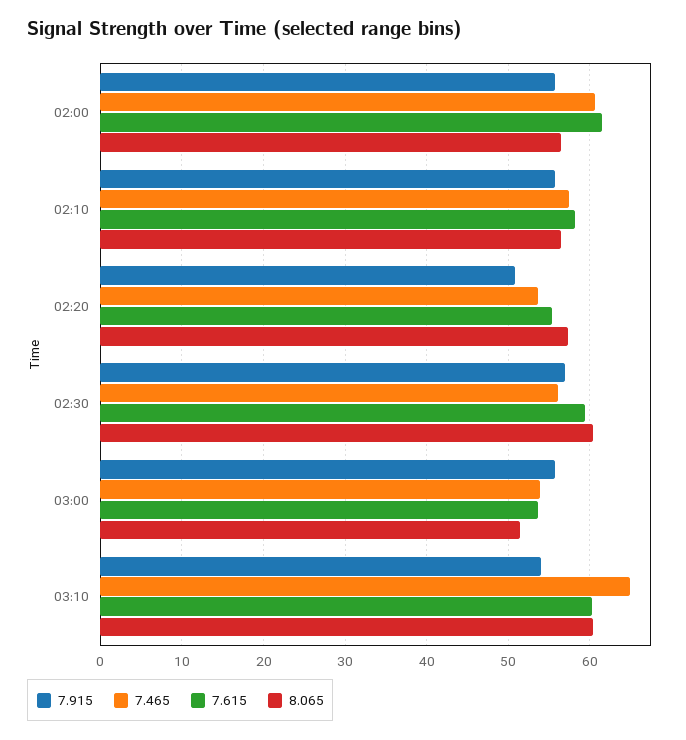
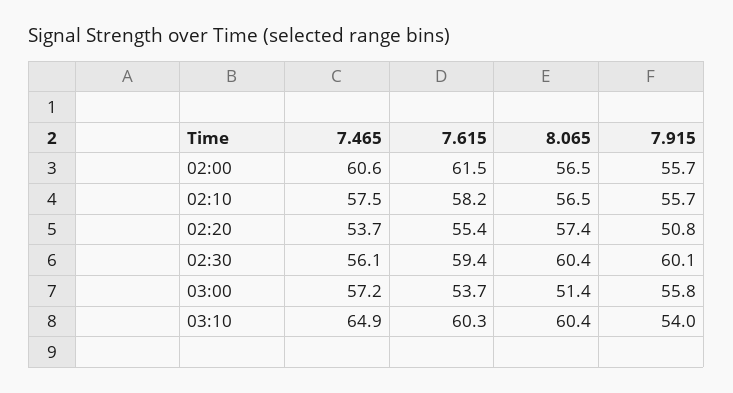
7.915, 02:30: 57 -> 60.1
7.465, 03:00: 54 -> 57.2

